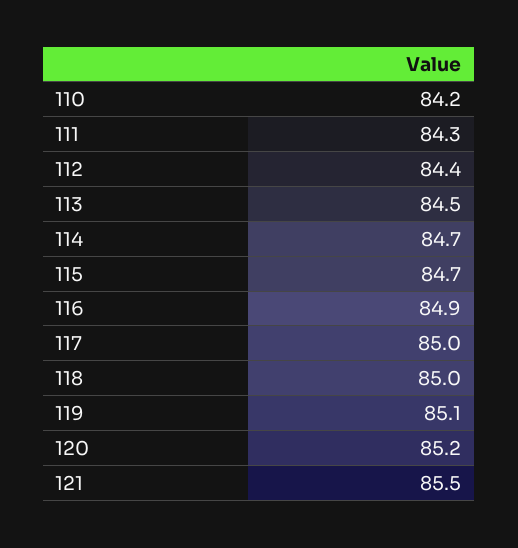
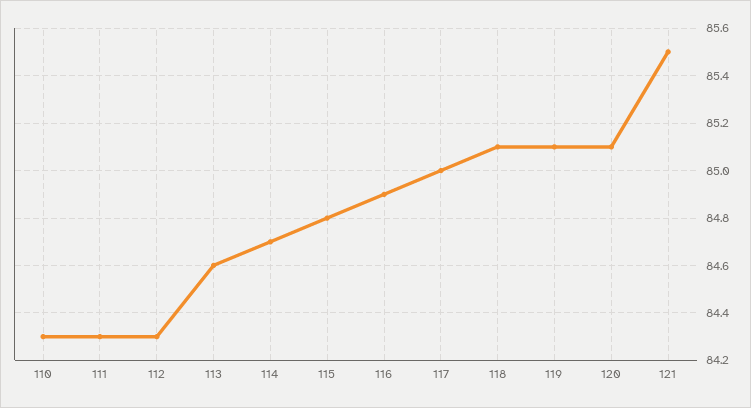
110: 84.2 -> 84.3
112: 84.4 -> 84.3
113: 84.5 -> 84.6
115: 84.7 -> 84.8
118: 85 -> 85.1
120: 85.2 -> 85.1

